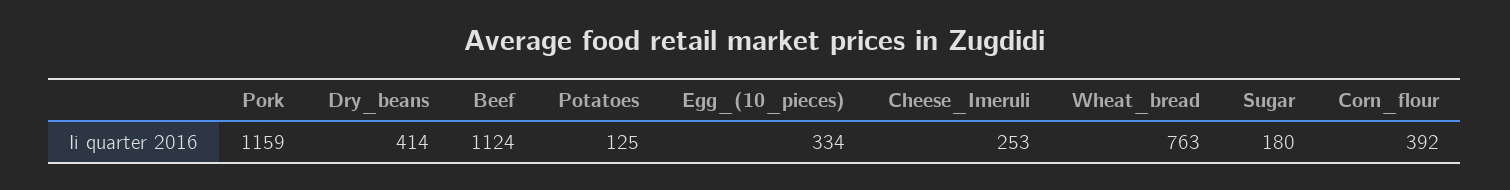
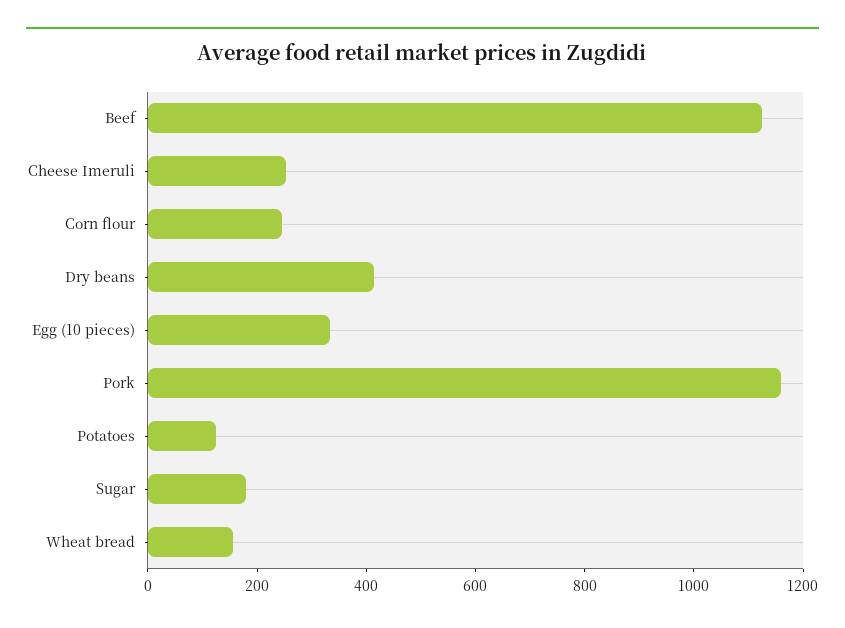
Wheat_bread: 763 -> 150
Corn_flour: 392 -> 250

